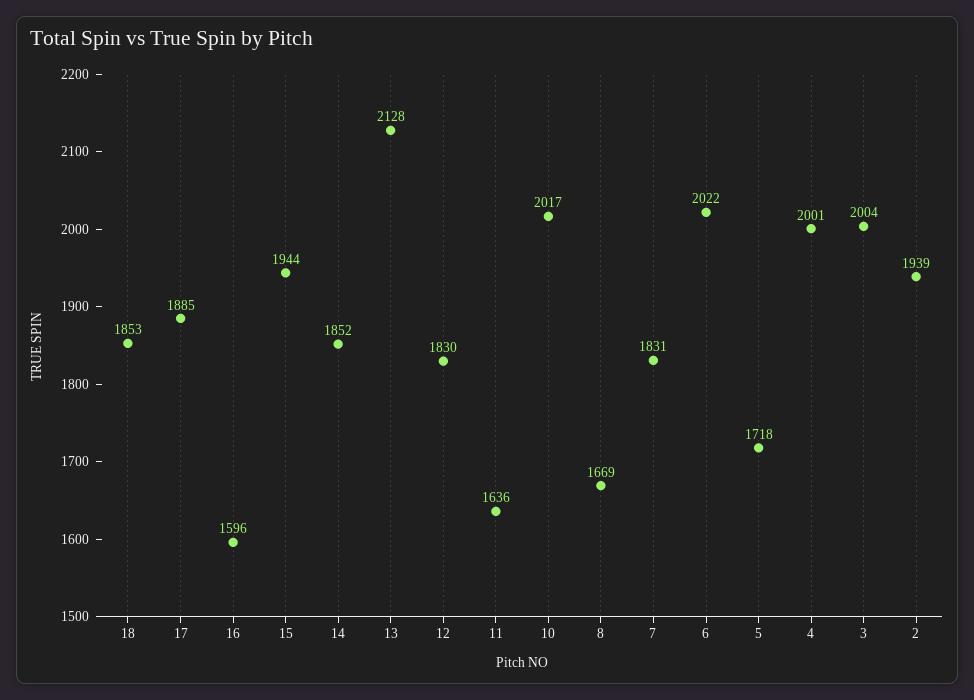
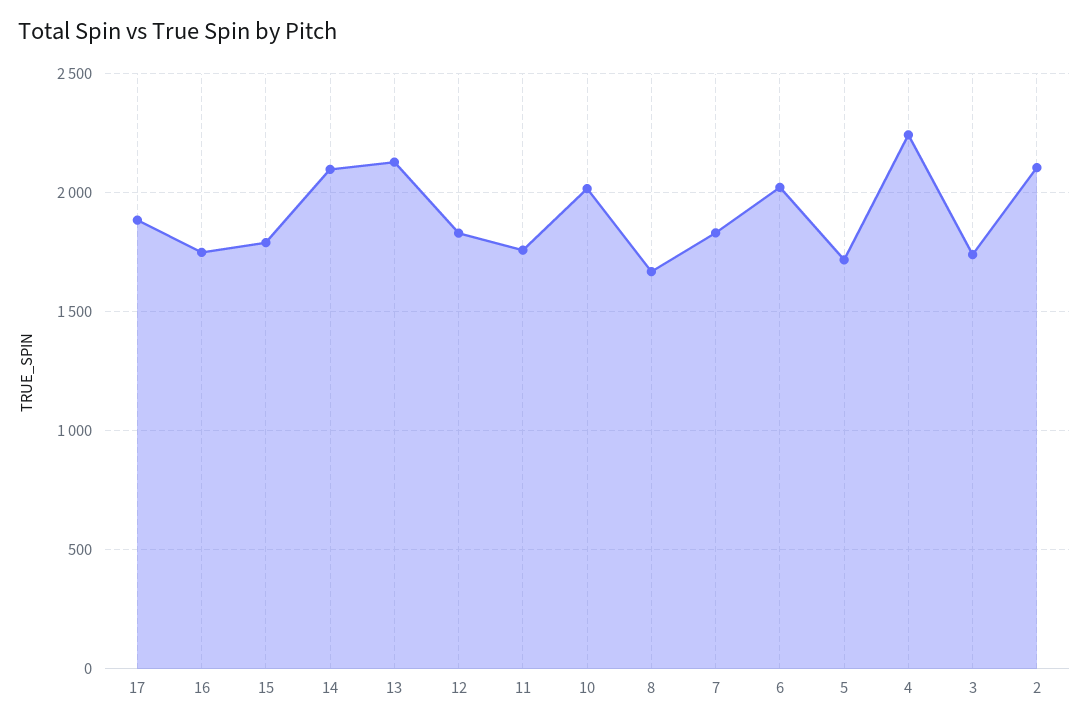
18: 1853 -> none
16: 1596 -> 1750
15: 1944 -> 1800
14: 1852 -> 2100
11: 1636 -> 1750
4: 2001 -> 2250
3: 2004 -> 1750
2: 1939 -> 2100

